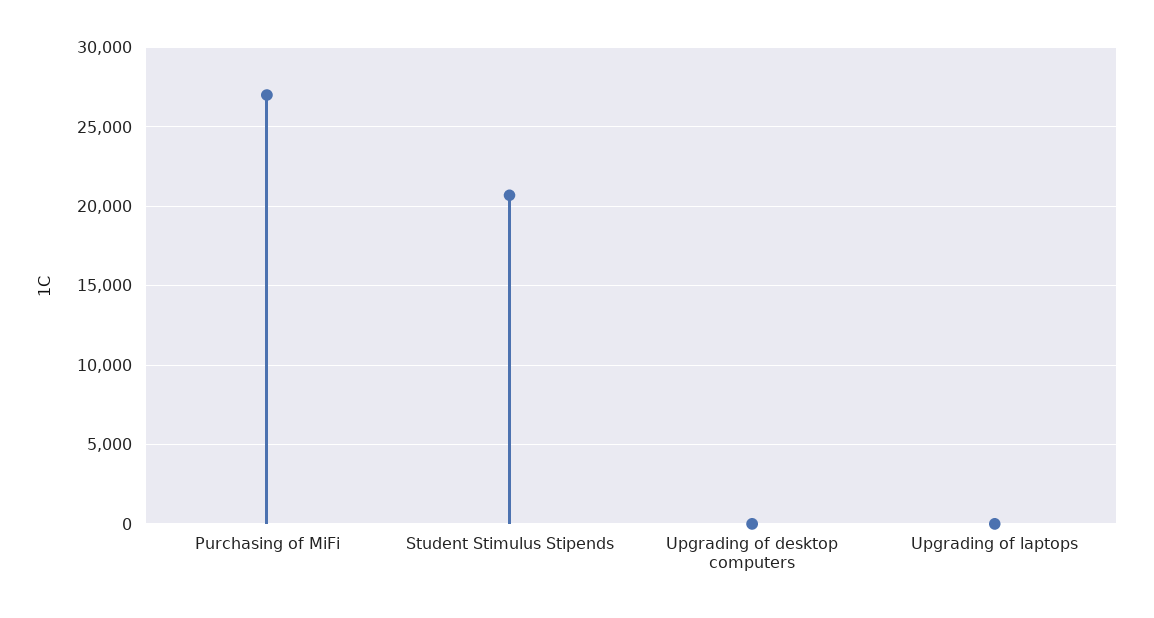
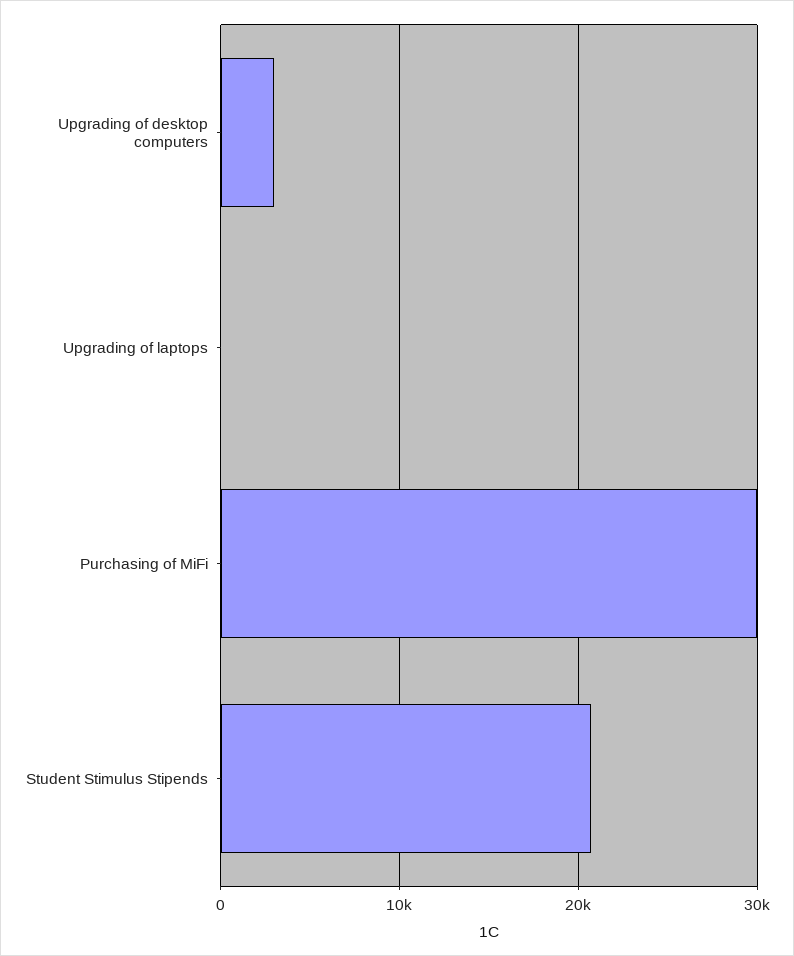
Purchasing of MiFi: 27000 -> 30000
Upgrading of desktop computers: 0 -> 3000

